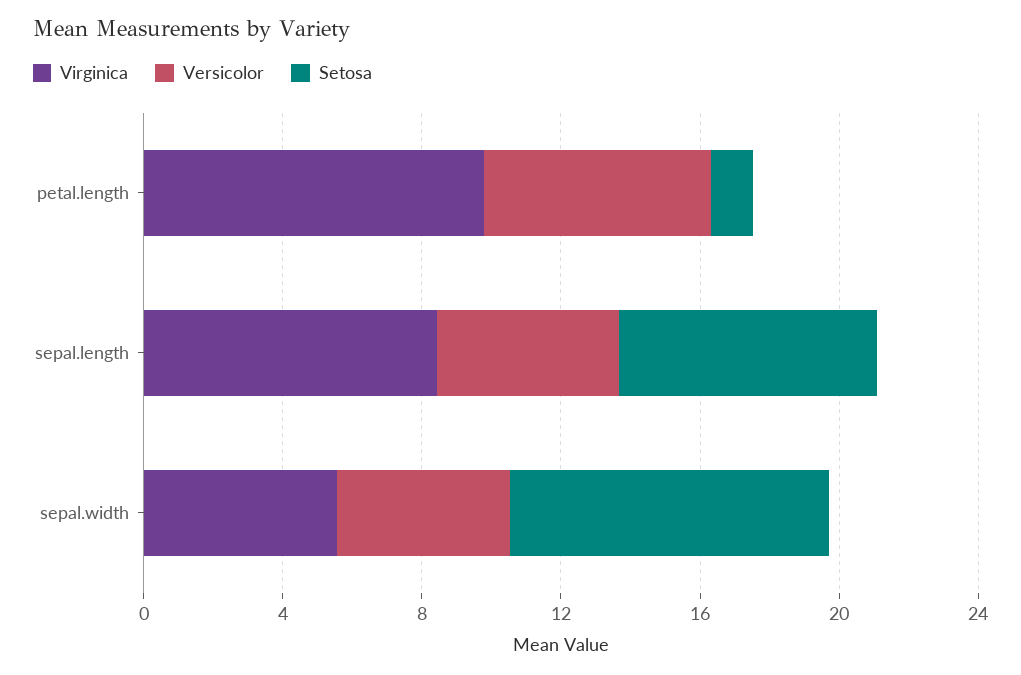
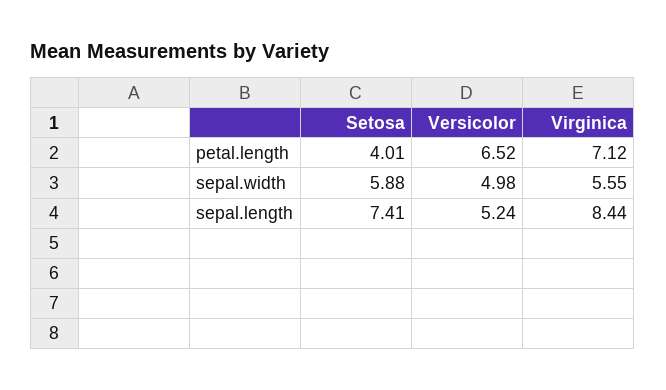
Virginica, petal.length: 10 -> 7.12
Setosa, petal.length: 1 -> 4.01
Setosa, sepal.width: 9 -> 5.88

